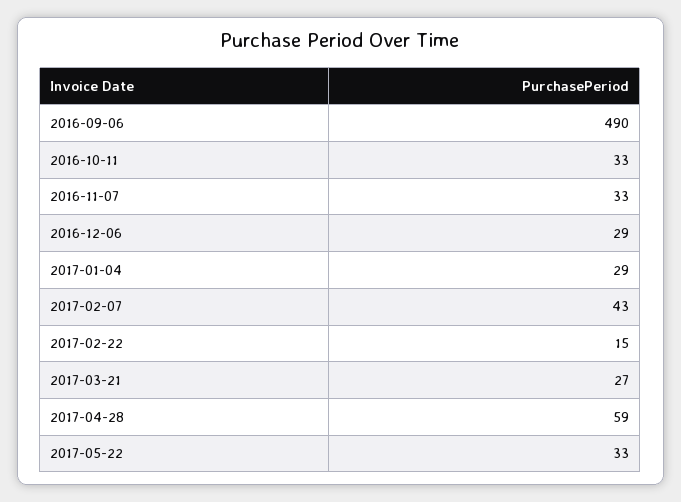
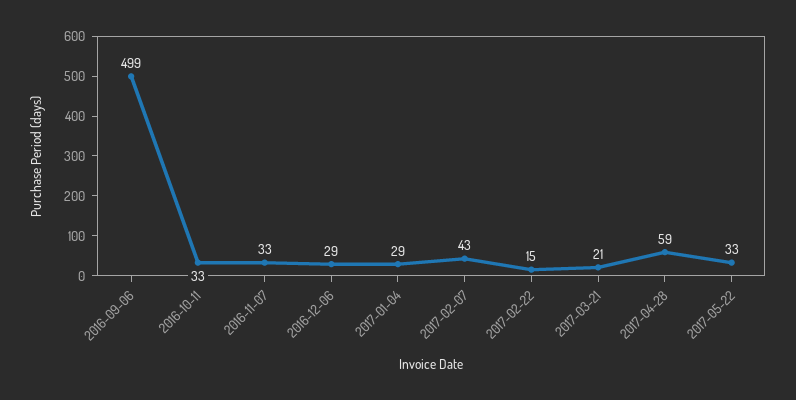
2016-09-06: 490 -> 499
2017-03-21: 27 -> 21

